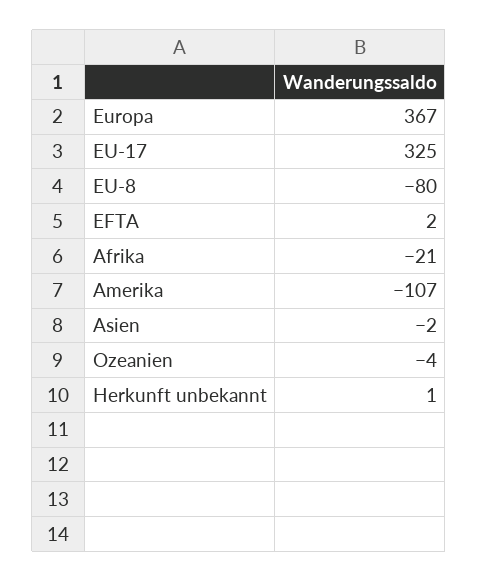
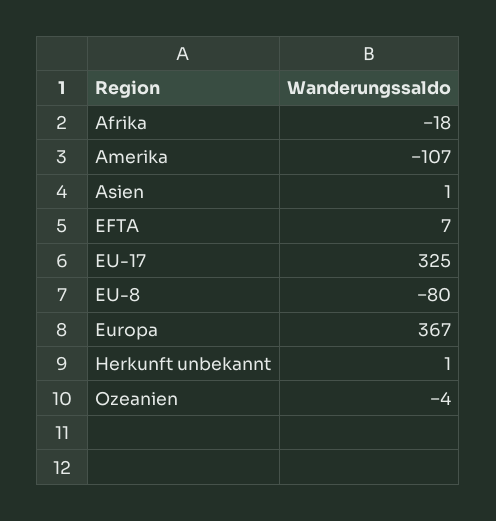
EFTA: 2 -> 7
Afrika: -21 -> -18
Asien: -2 -> 1

